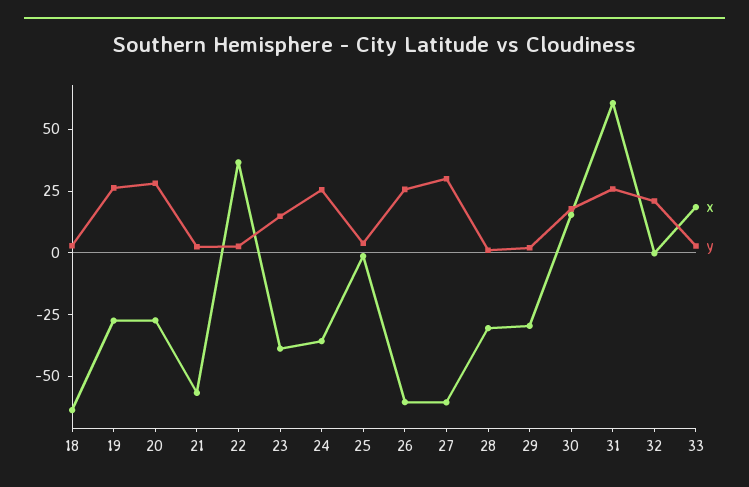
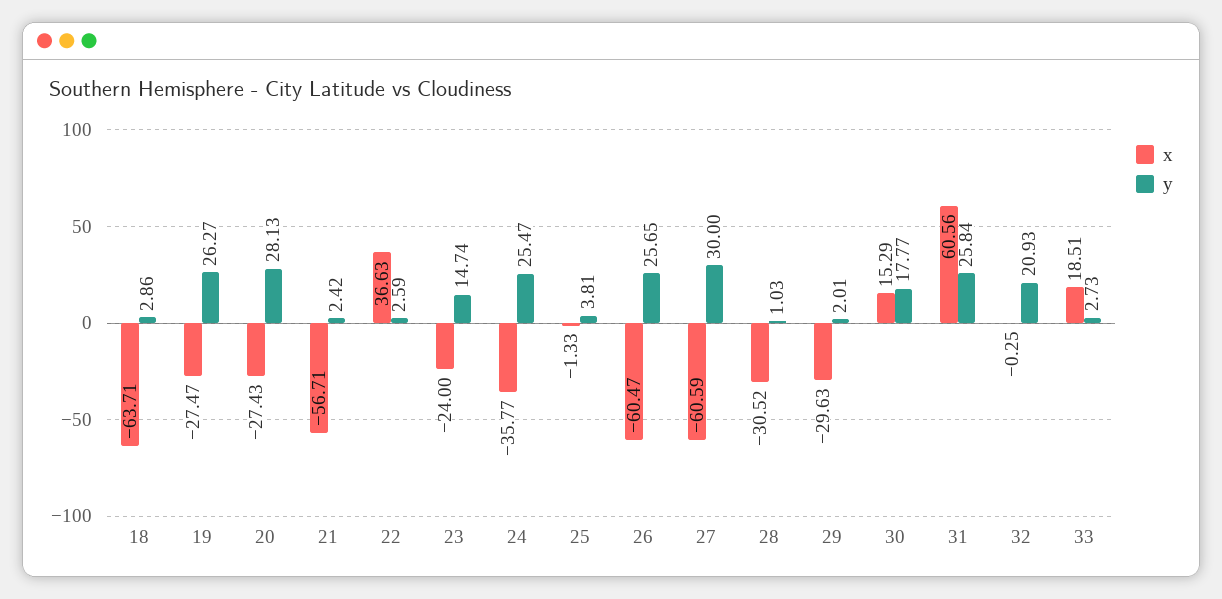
x, 23: -40 -> -24

